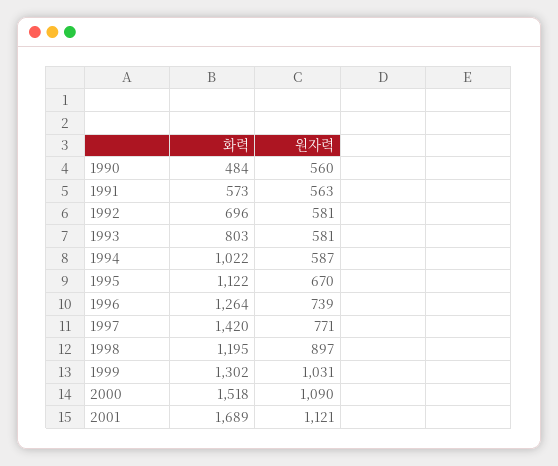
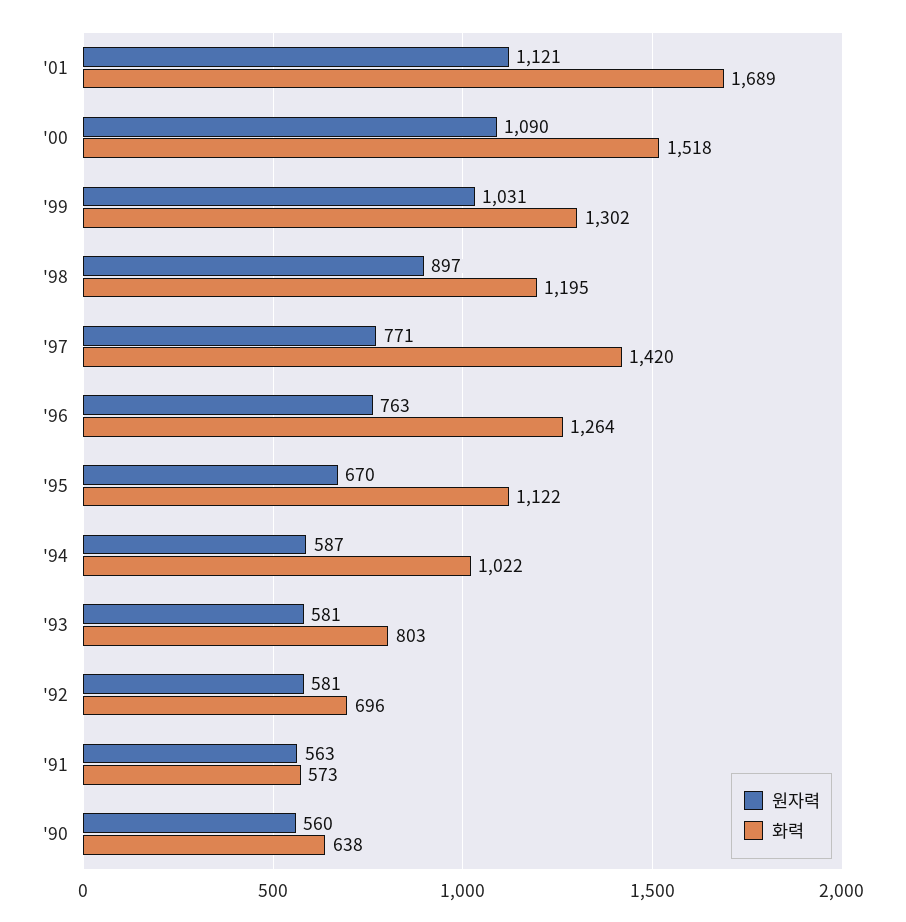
화력, 1990: 484 -> 638
원자력, 1996: 739 -> 763

